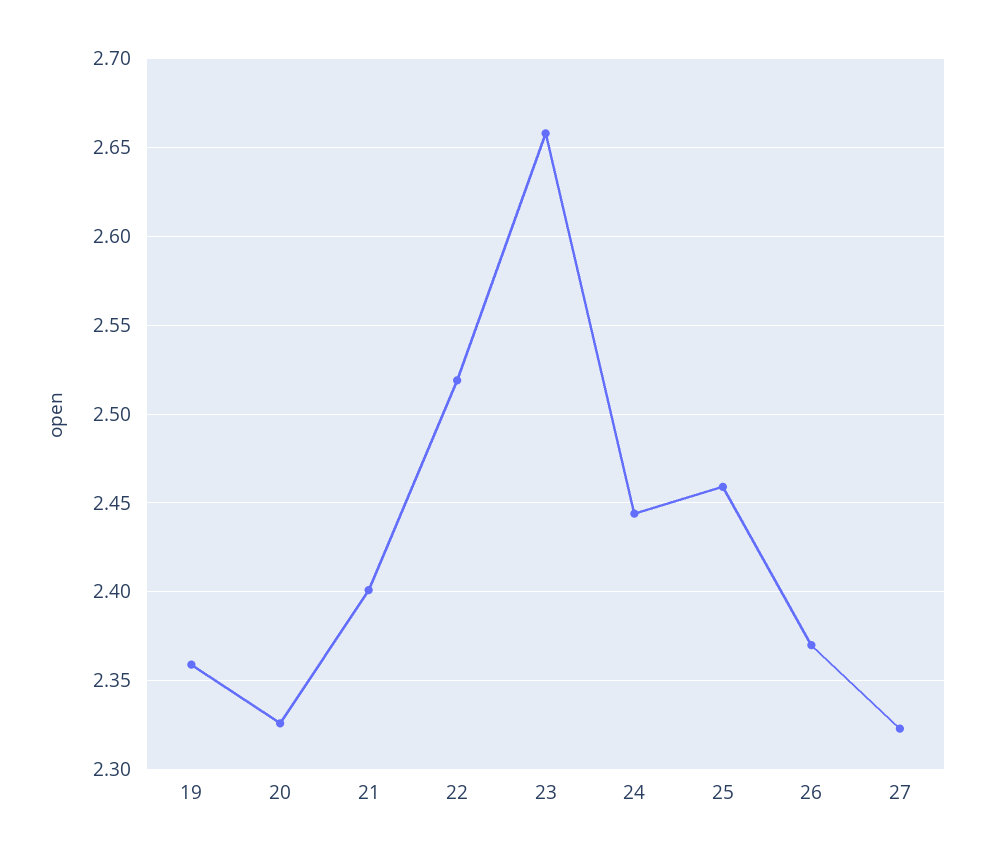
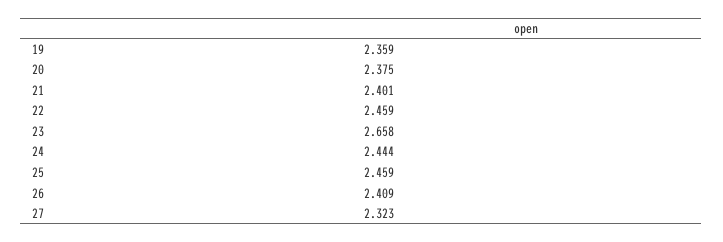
20: 2.325 -> 2.375
22: 2.52 -> 2.459
26: 2.37 -> 2.409

